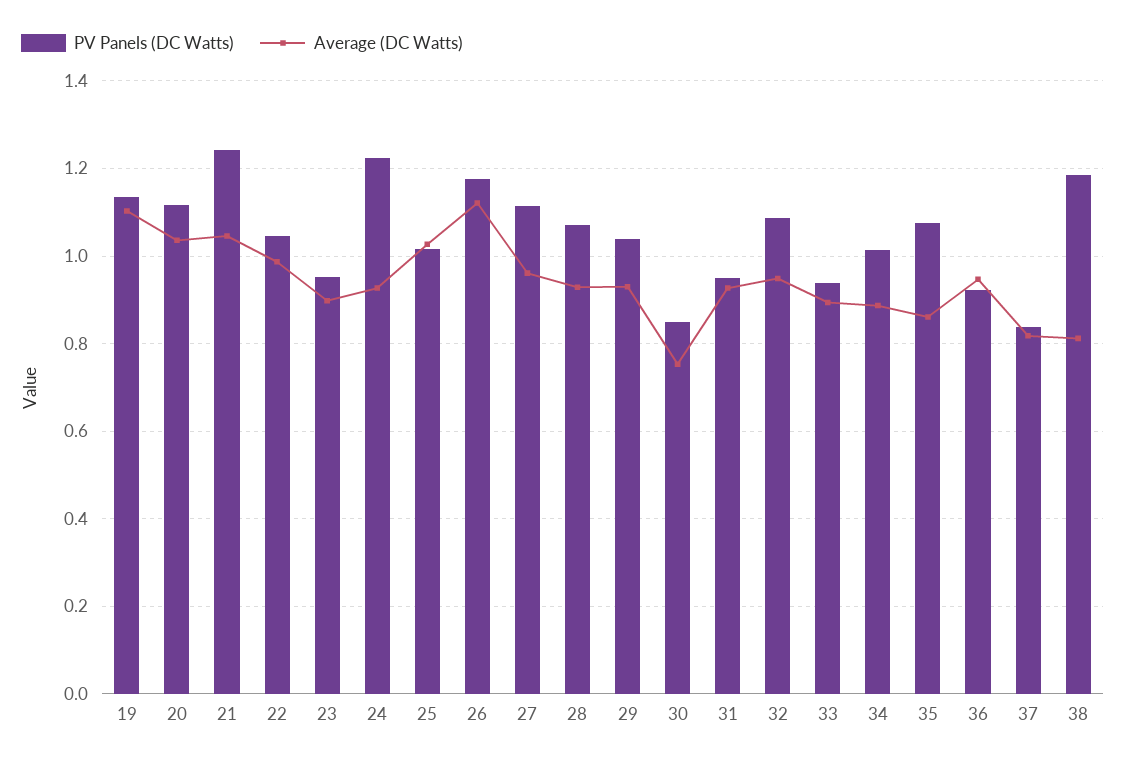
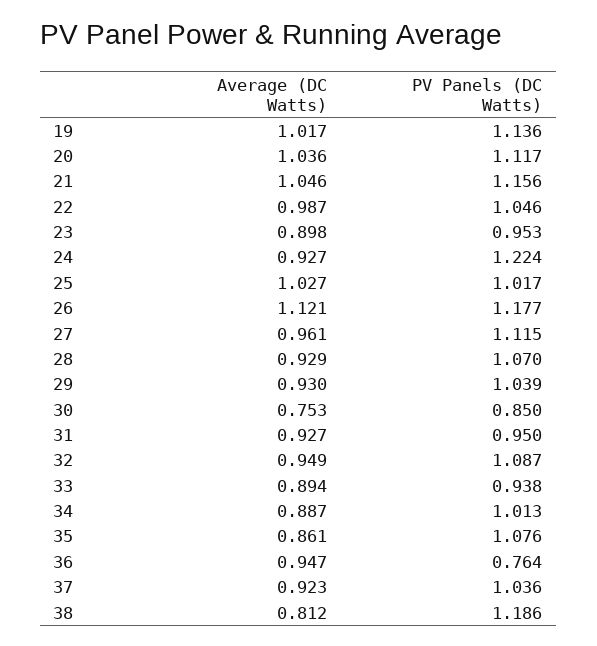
Average (DC Watts), 19: 1.1 -> 1.017
PV Panels (DC Watts), 21: 1.24 -> 1.156
PV Panels (DC Watts), 36: 0.92 -> 0.764
PV Panels (DC Watts), 37: 0.84 -> 1.036
Average (DC Watts), 37: 0.82 -> 0.923

